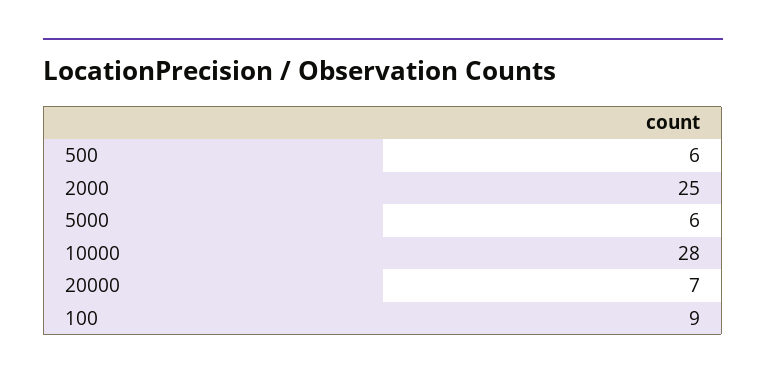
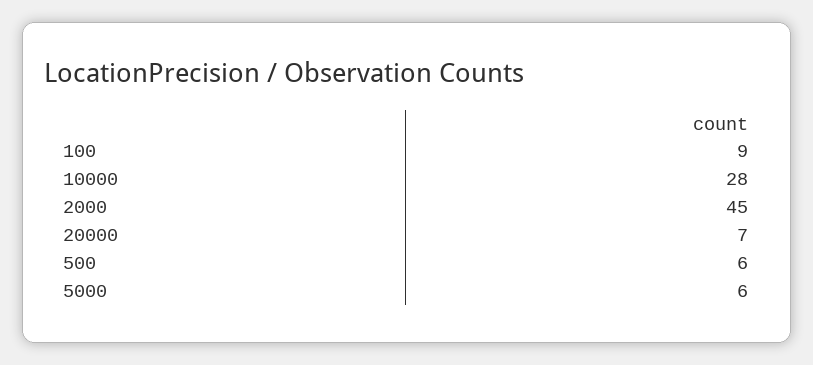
2000: 25 -> 45

